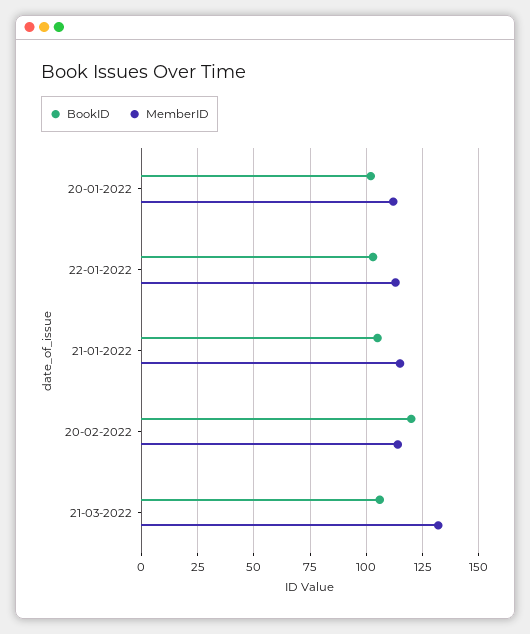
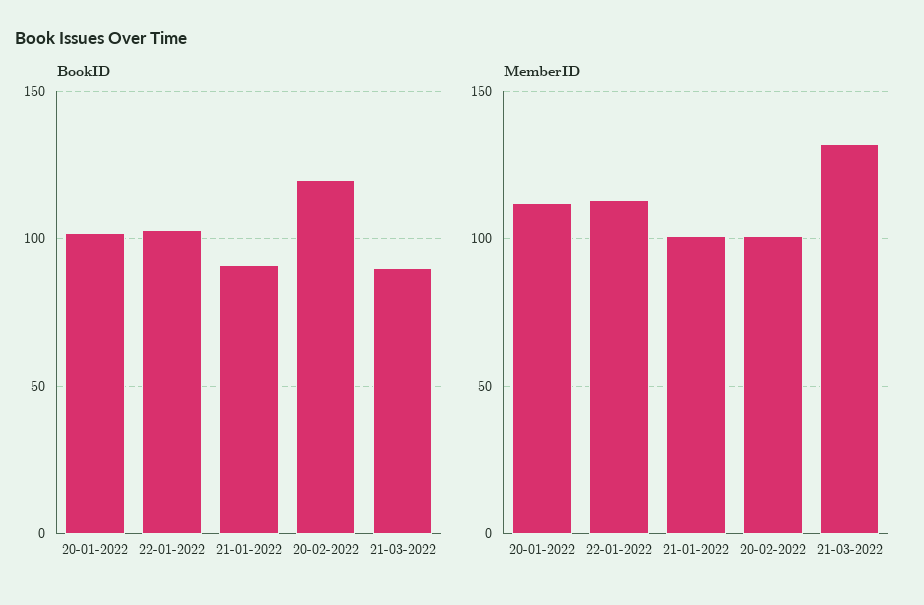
BookID, 21-01-2022: 105 -> 90
MemberID, 21-01-2022: 115 -> 100
MemberID, 20-02-2022: 115 -> 100
BookID, 21-03-2022: 105 -> 90

